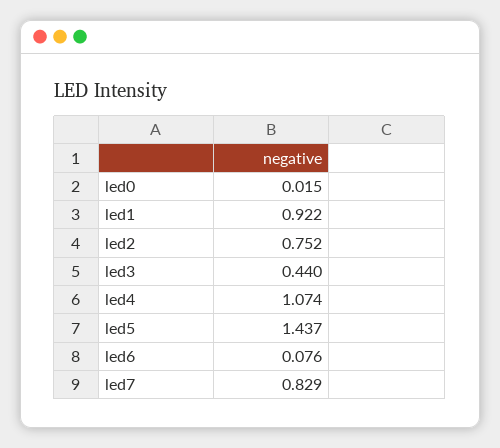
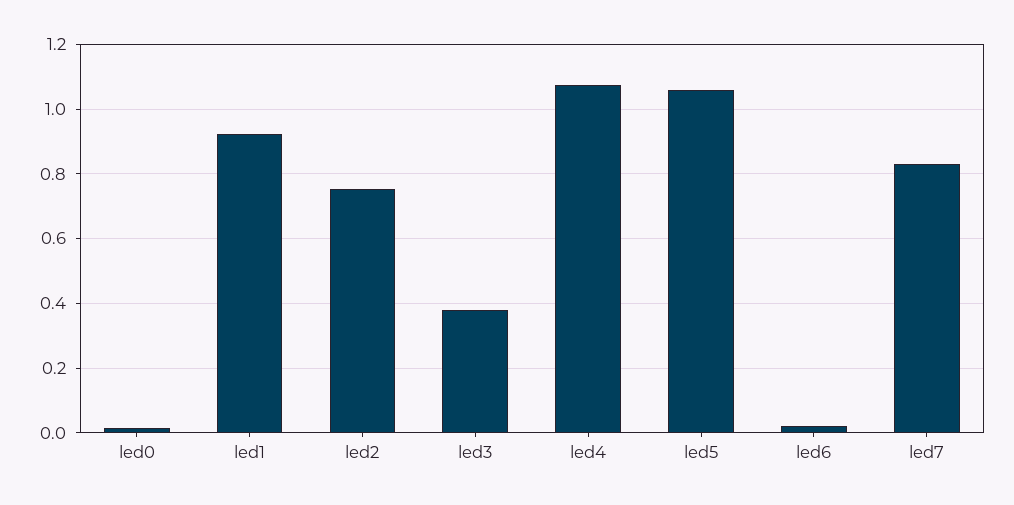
led3: 0.44 -> 0.38
led5: 1.437 -> 1.06
led6: 0.076 -> 0.02

